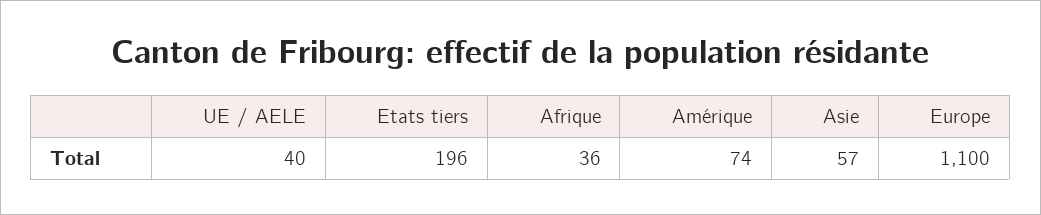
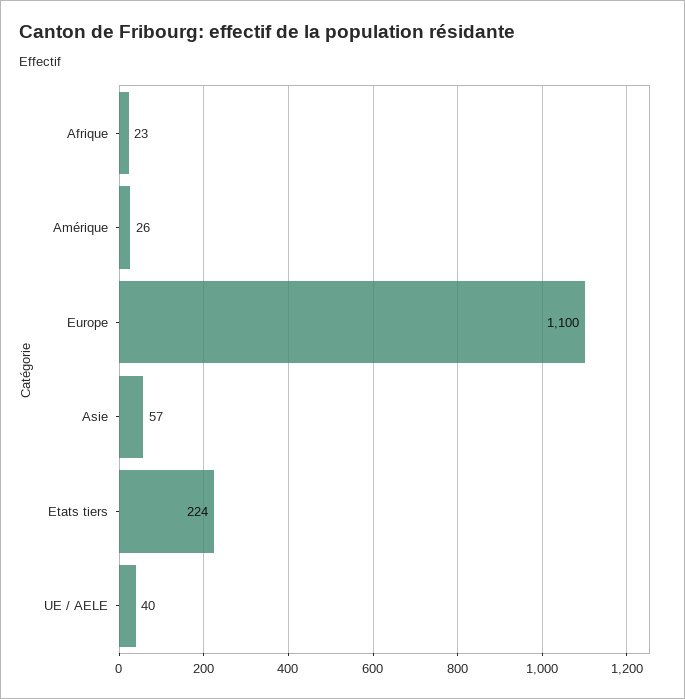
Etats tiers: 196 -> 224
Afrique: 36 -> 23
Amérique: 74 -> 26

